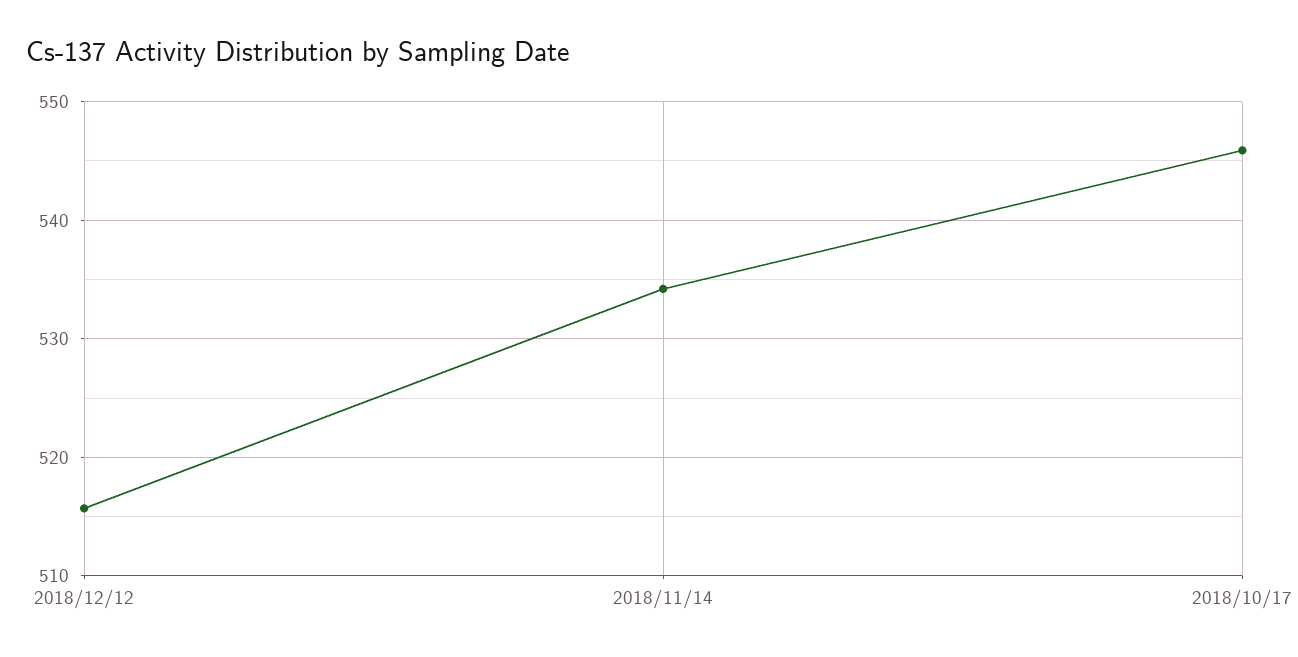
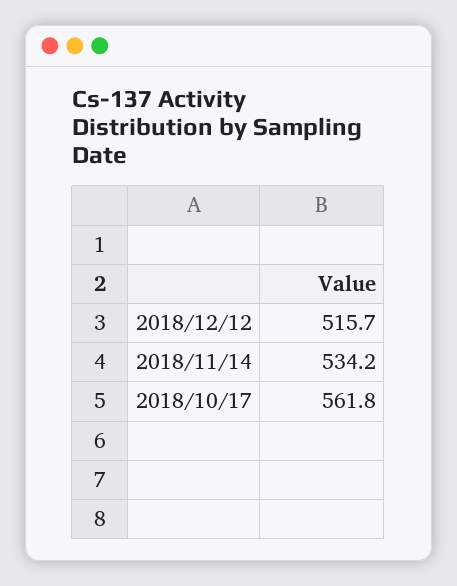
2018/10/17: 546 -> 561.8

